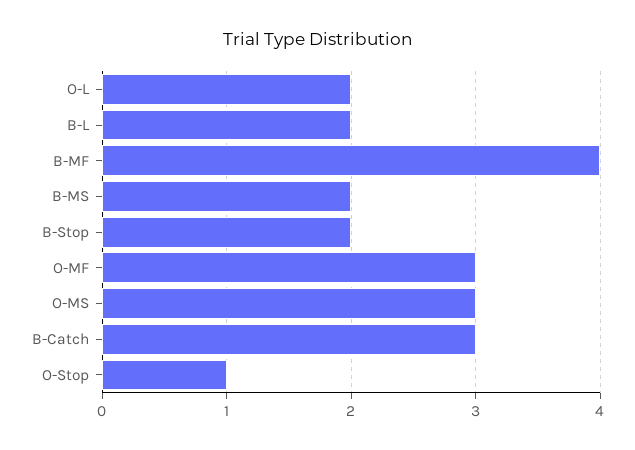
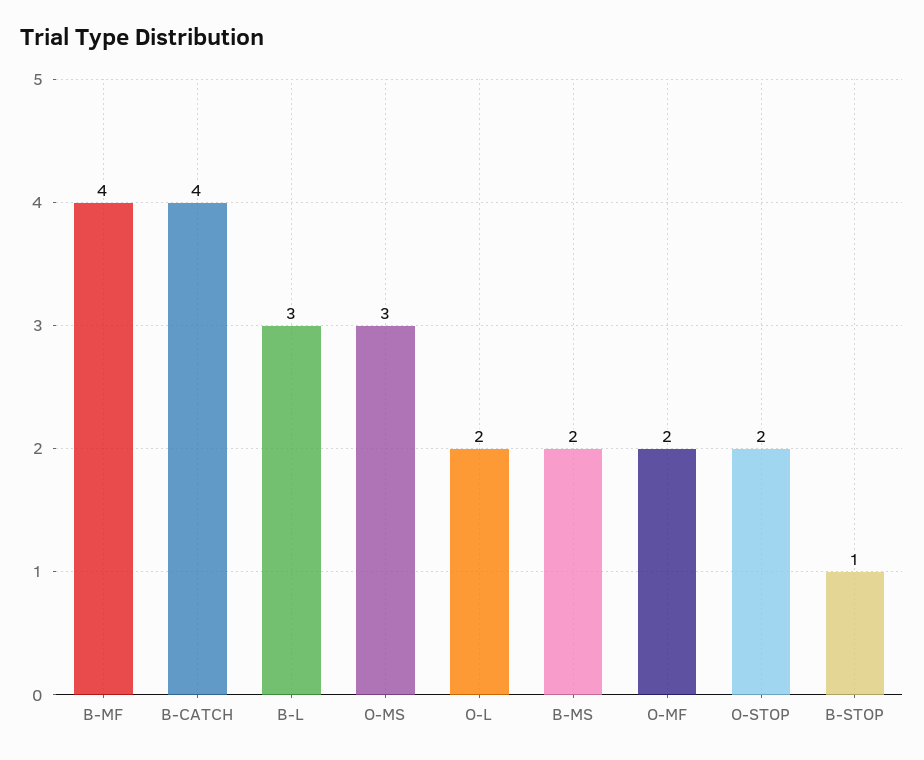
B-L: 2 -> 3
B-Stop: 2 -> 1
O-MF: 3 -> 2
B-Catch: 3 -> 4
O-Stop: 1 -> 2

